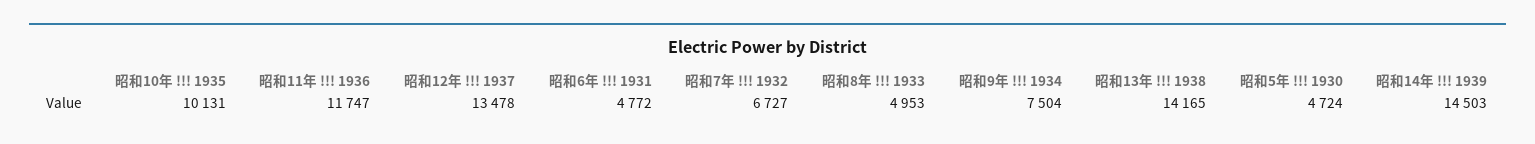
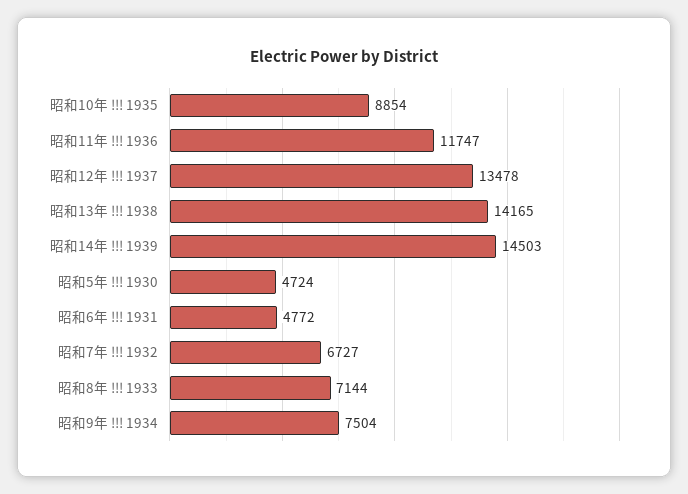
昭和10年 !!! 1935: 10131 -> 8854
昭和8年 !!! 1933: 4953 -> 7144

